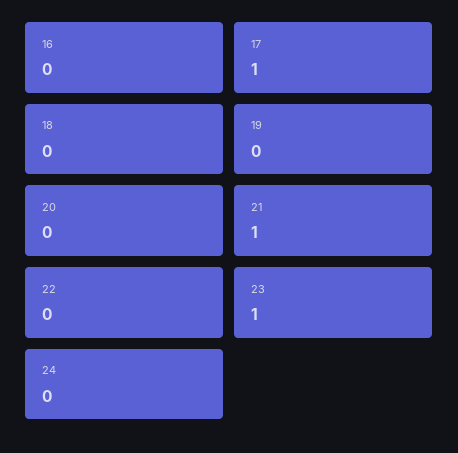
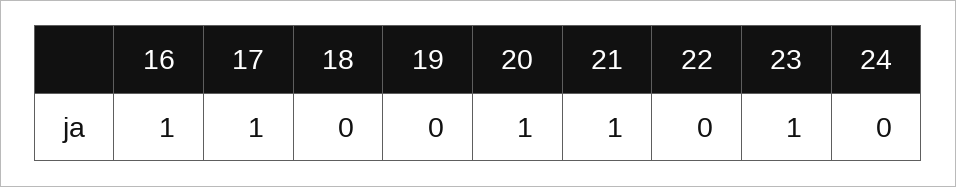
16: 0 -> 1
20: 0 -> 1

